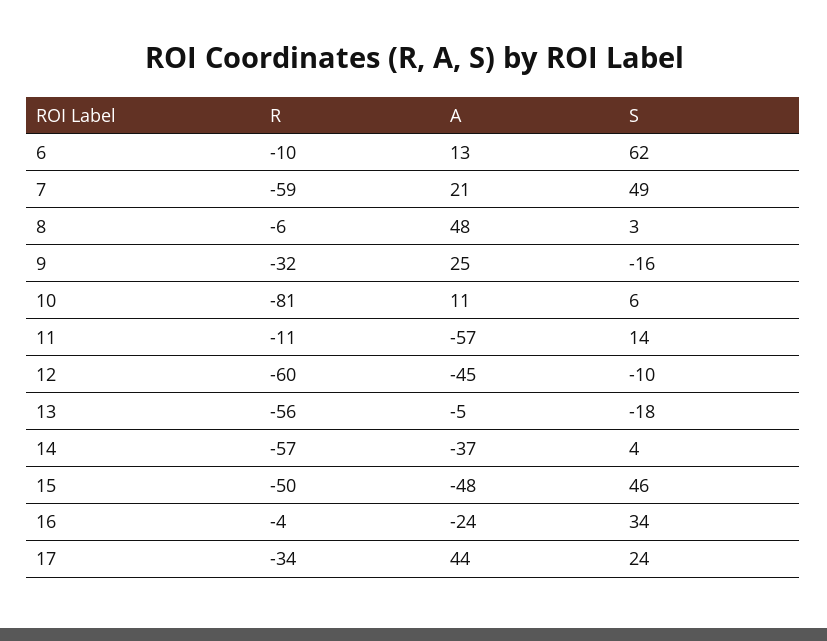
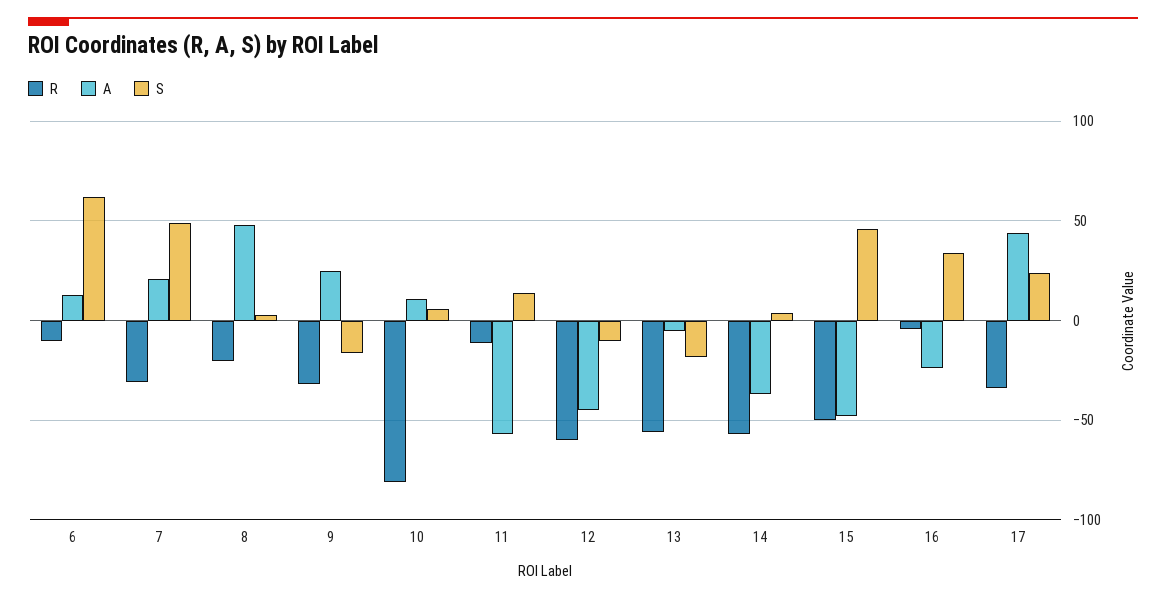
R, 7: -59 -> -30
R, 8: -6 -> -20

